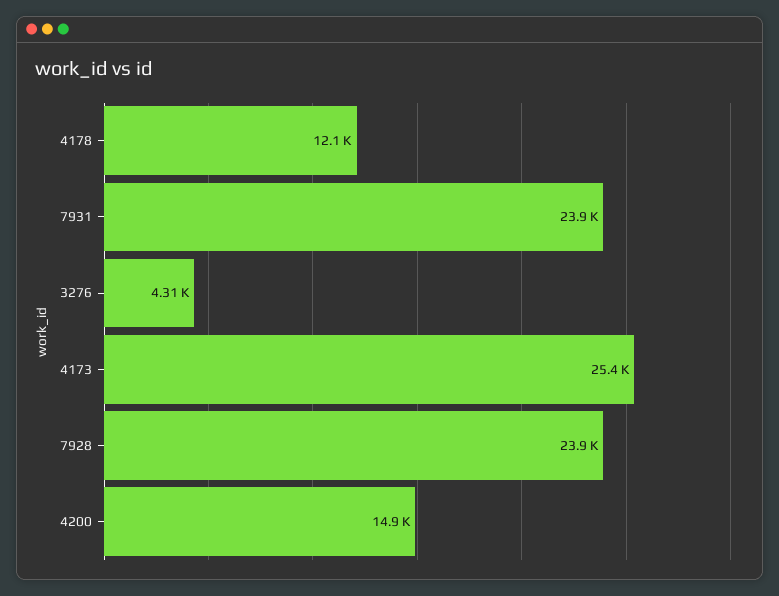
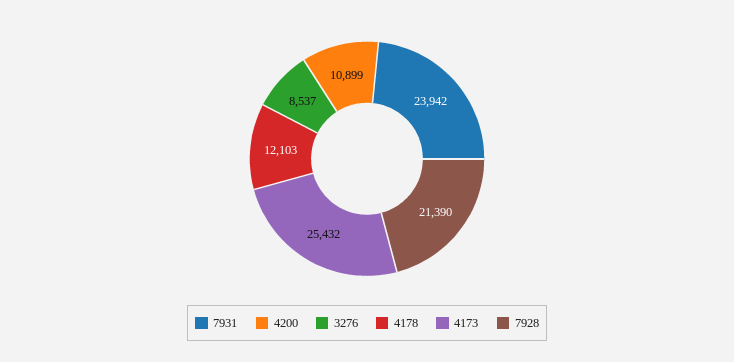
3276: 4310 -> 8537
7928: 23900 -> 21390
4200: 14900 -> 10899

